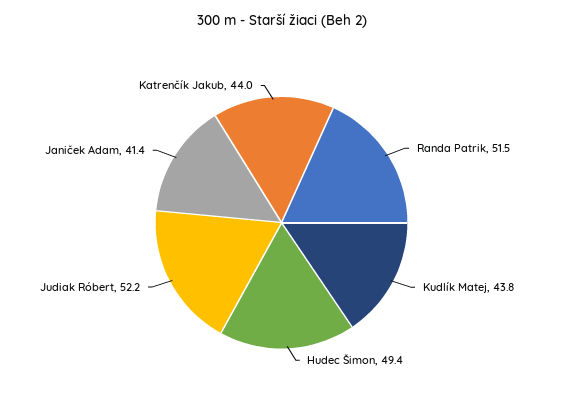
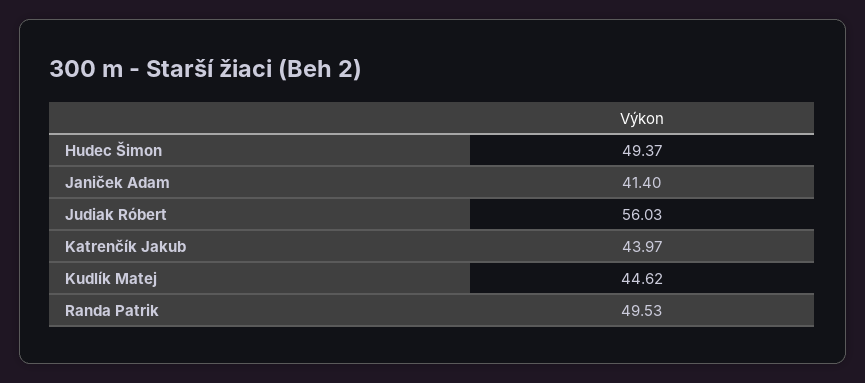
Randa Patrik: 51.5 -> 49.53
Kudlík Matej: 43.8 -> 44.62
Judiak Róbert: 52.2 -> 56.03

